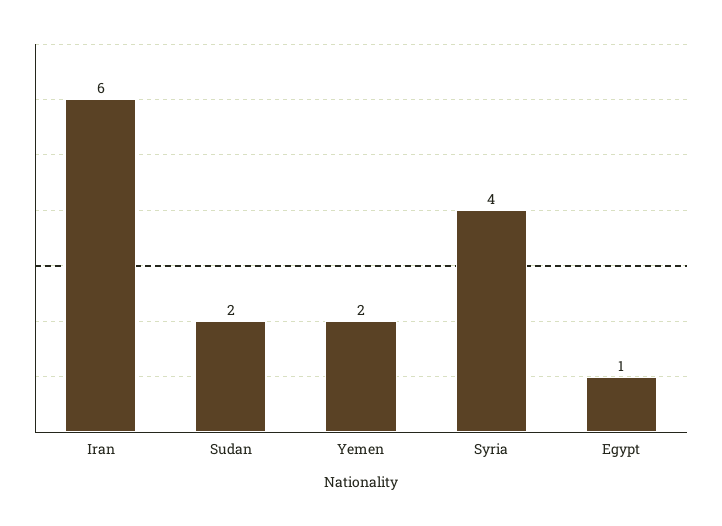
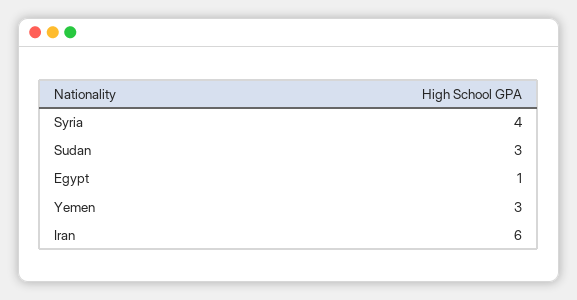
Sudan: 2 -> 3
Yemen: 2 -> 3

